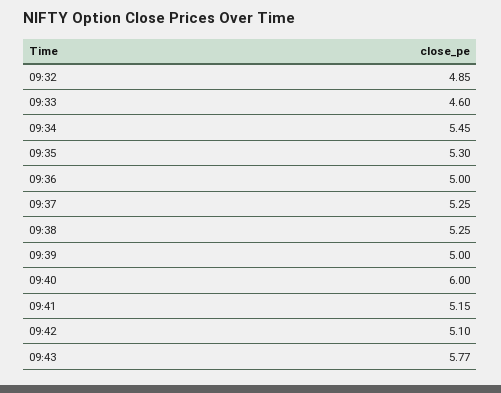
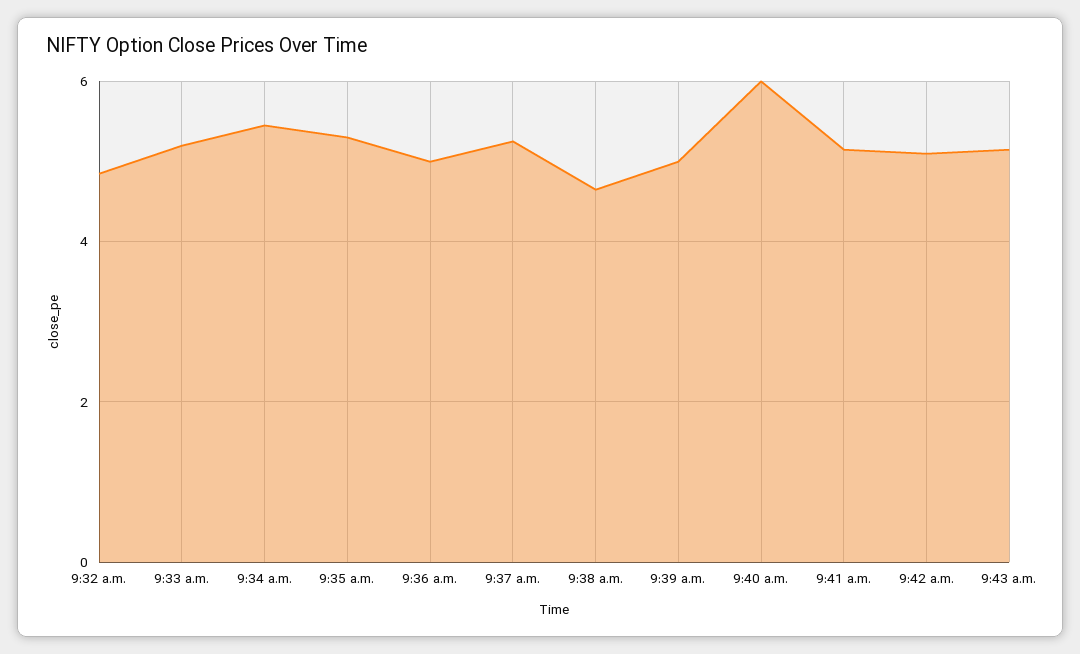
09:33: 4.6 -> 5.2
09:38: 5.25 -> 4.6
09:43: 5.77 -> 5.2

